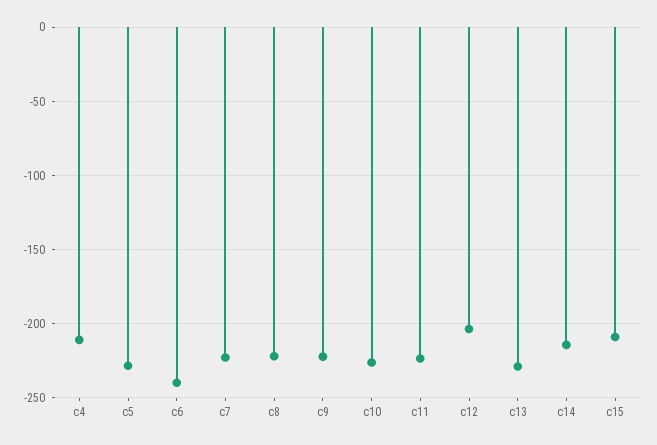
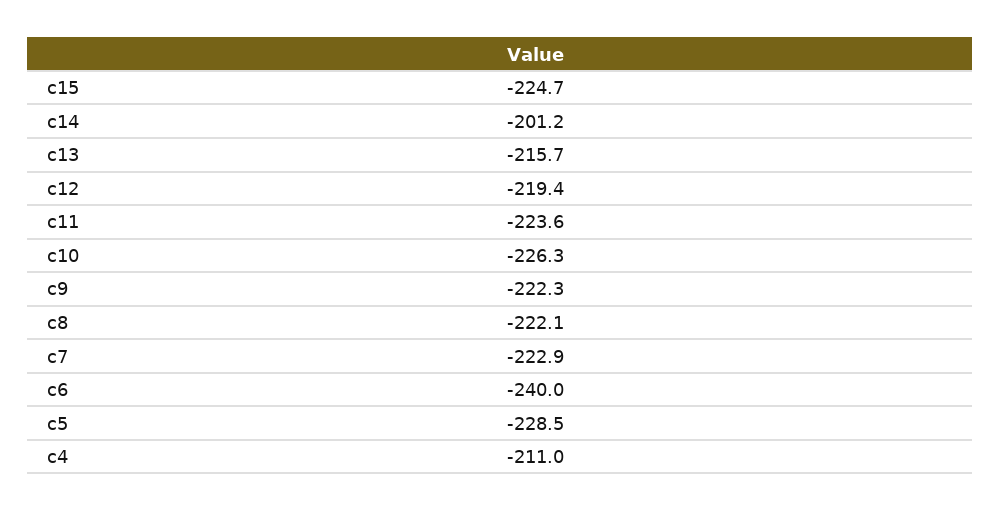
c12: -205 -> -219.4
c13: -230 -> -215.7
c14: -215 -> -201.2
c15: -210 -> -224.7

